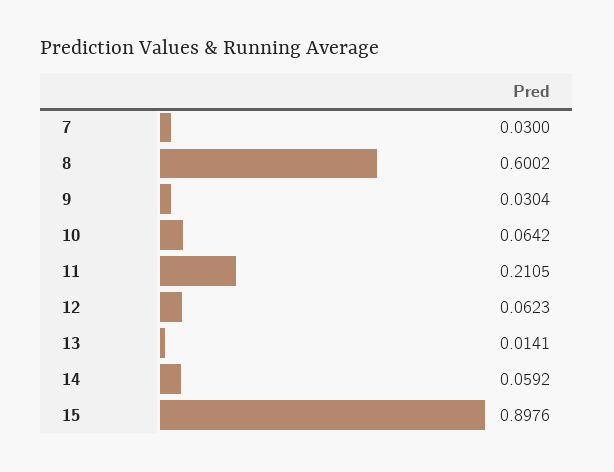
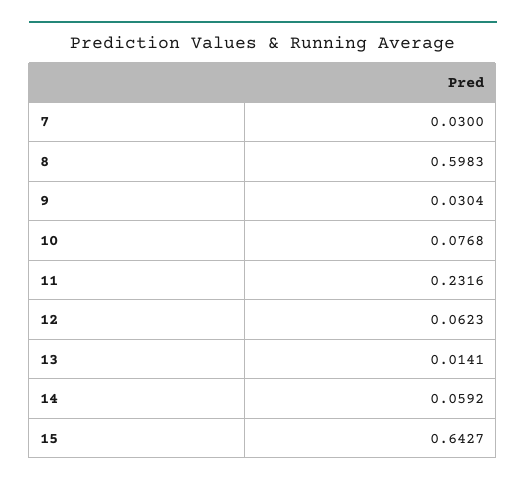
8: 0.6002 -> 0.5983
10: 0.0642 -> 0.0768
11: 0.2105 -> 0.2316
15: 0.8976 -> 0.6427

